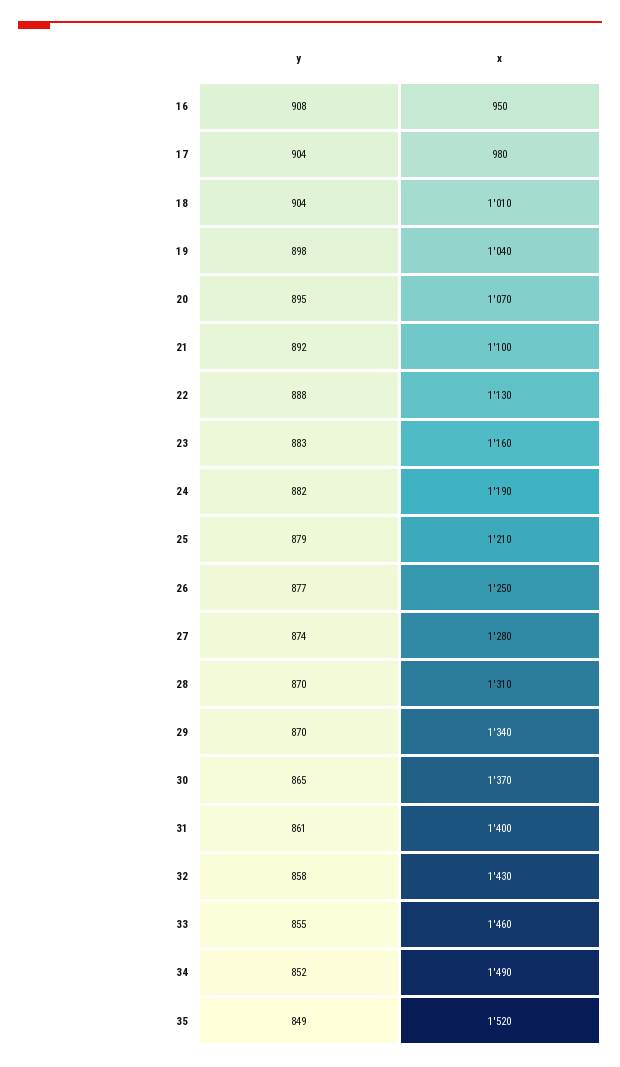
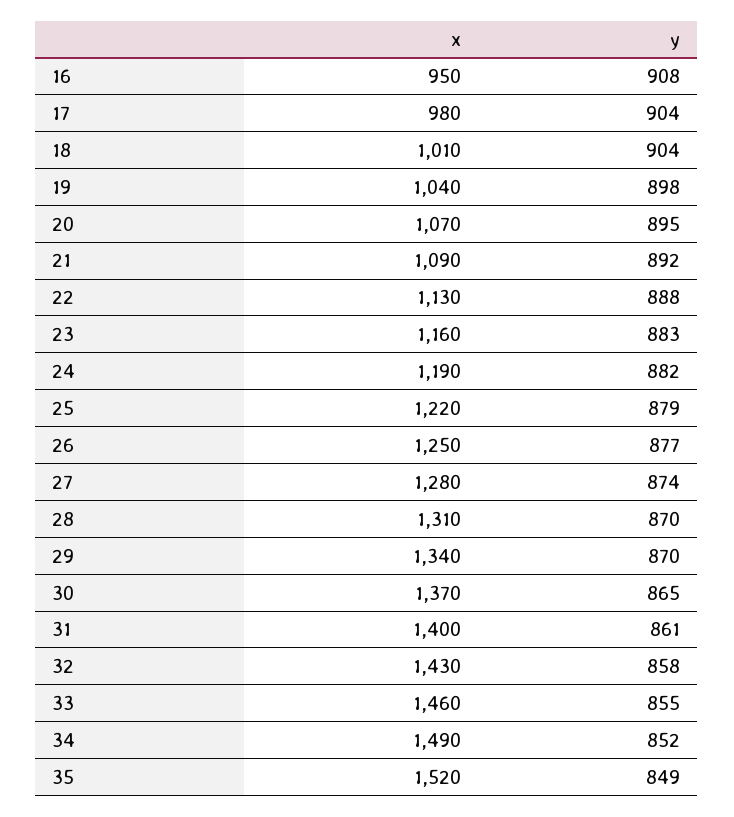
x, 21: 1100 -> 1090
x, 25: 1210 -> 1220

